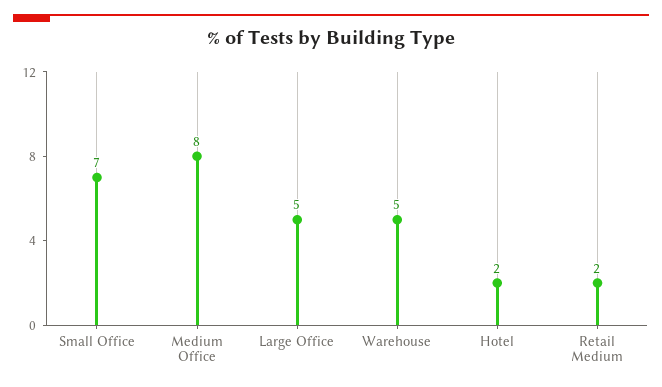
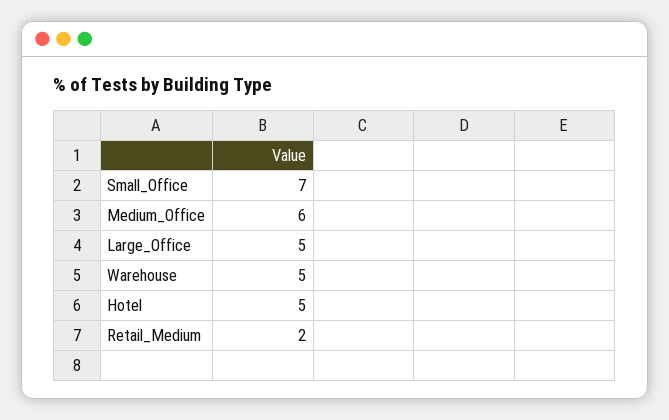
Medium Office: 8 -> 6
Hotel: 2 -> 5

